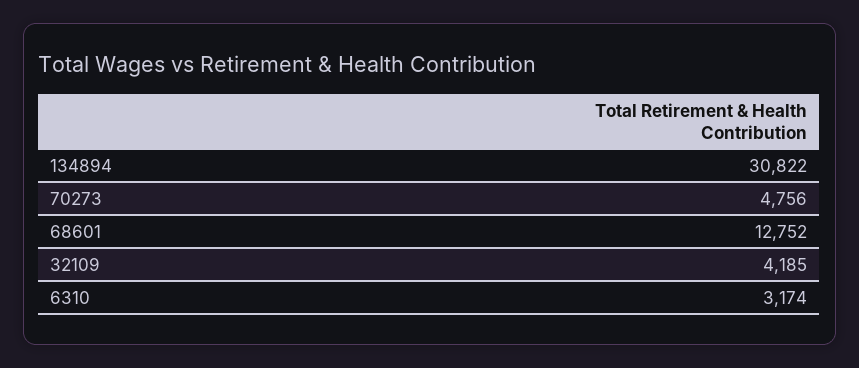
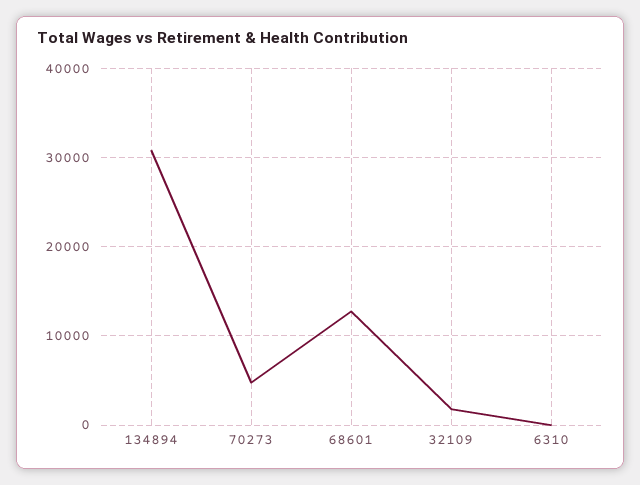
32109: 4185 -> 2000
6310: 3174 -> 0

